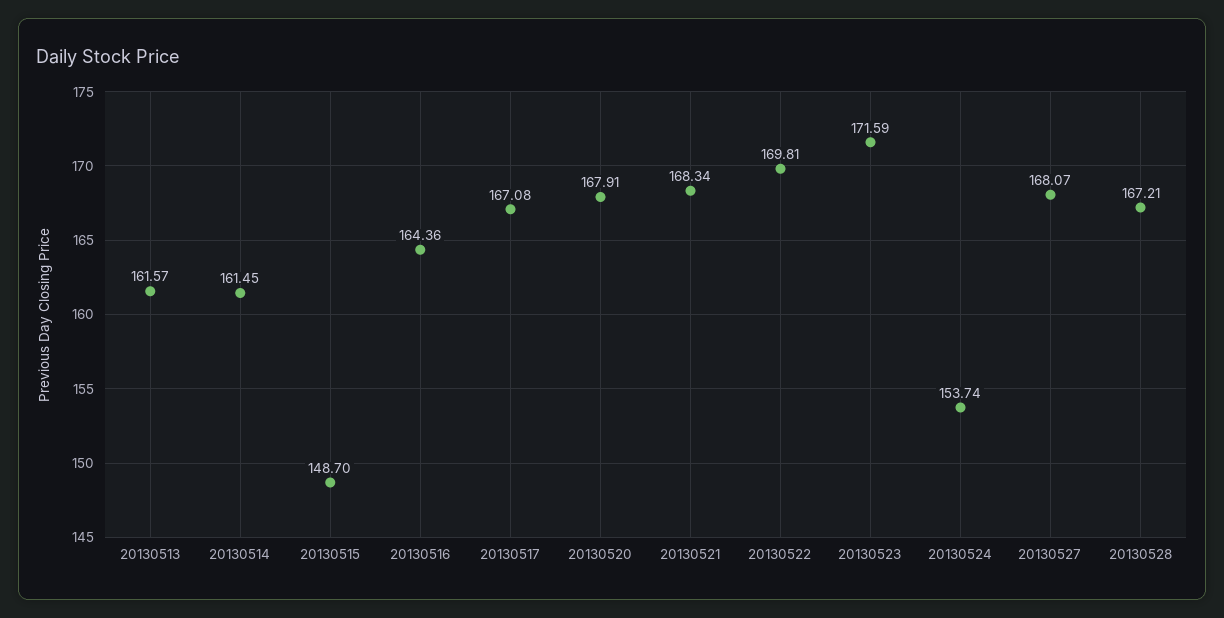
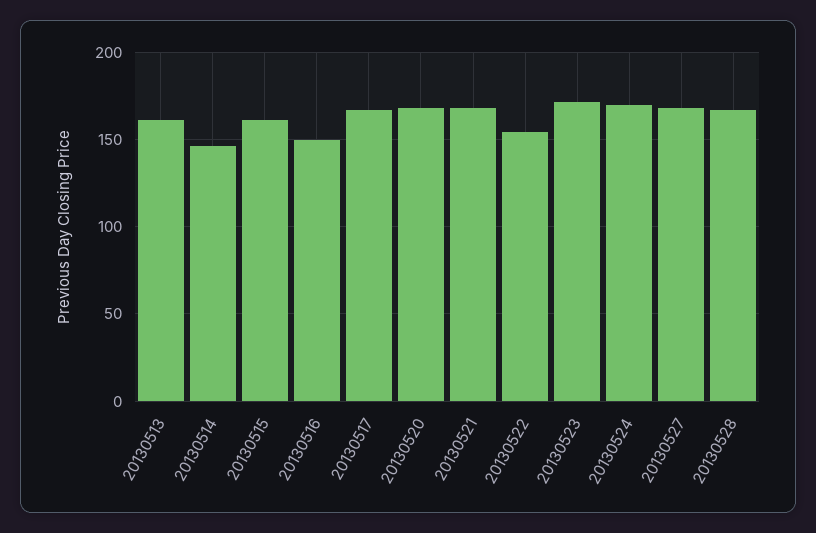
20130514: 161.45 -> 145
20130515: 148.7 -> 160
20130516: 164.36 -> 150
20130522: 169.81 -> 155
20130524: 153.74 -> 170

